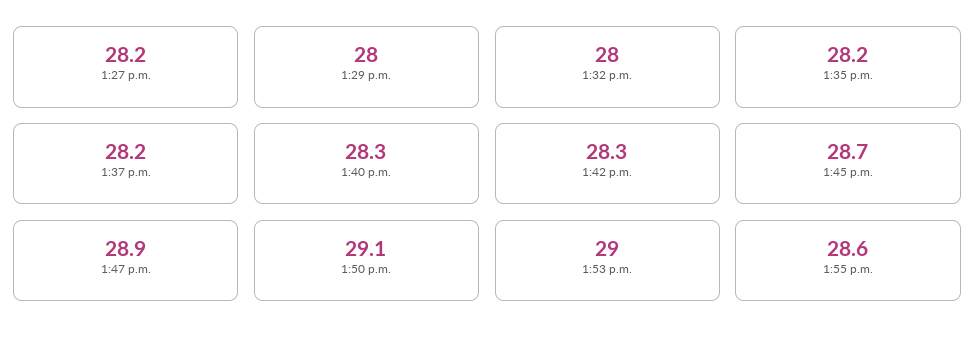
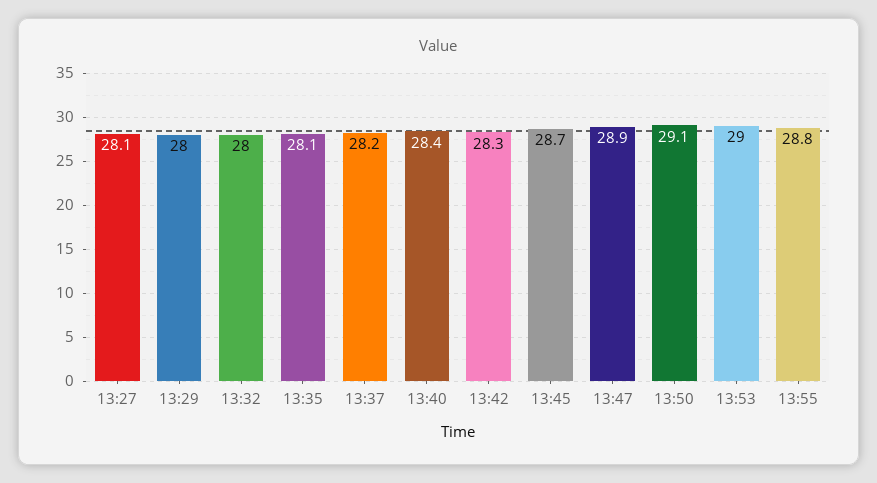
1:27 p.m.: 28.2 -> 28.1
1:35 p.m.: 28.2 -> 28.1
1:40 p.m.: 28.3 -> 28.4
1:55 p.m.: 28.6 -> 28.8

